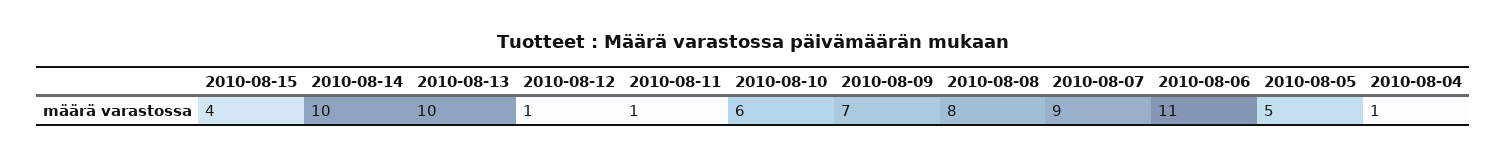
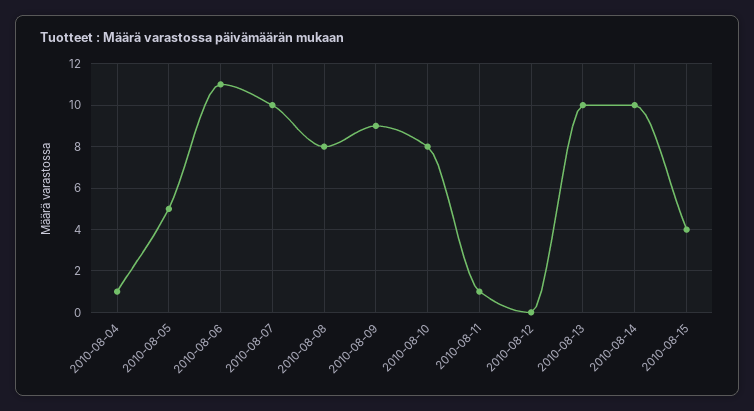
2010-08-12: 1 -> 0
2010-08-10: 6 -> 8
2010-08-09: 7 -> 9
2010-08-07: 9 -> 10

